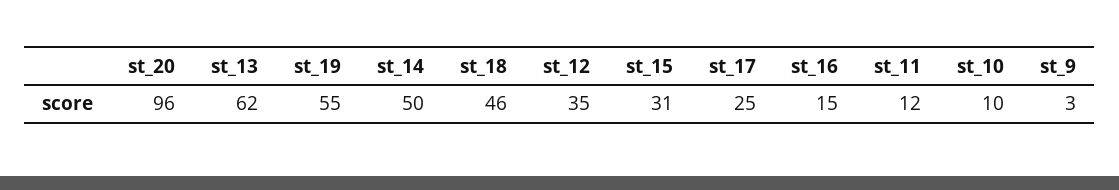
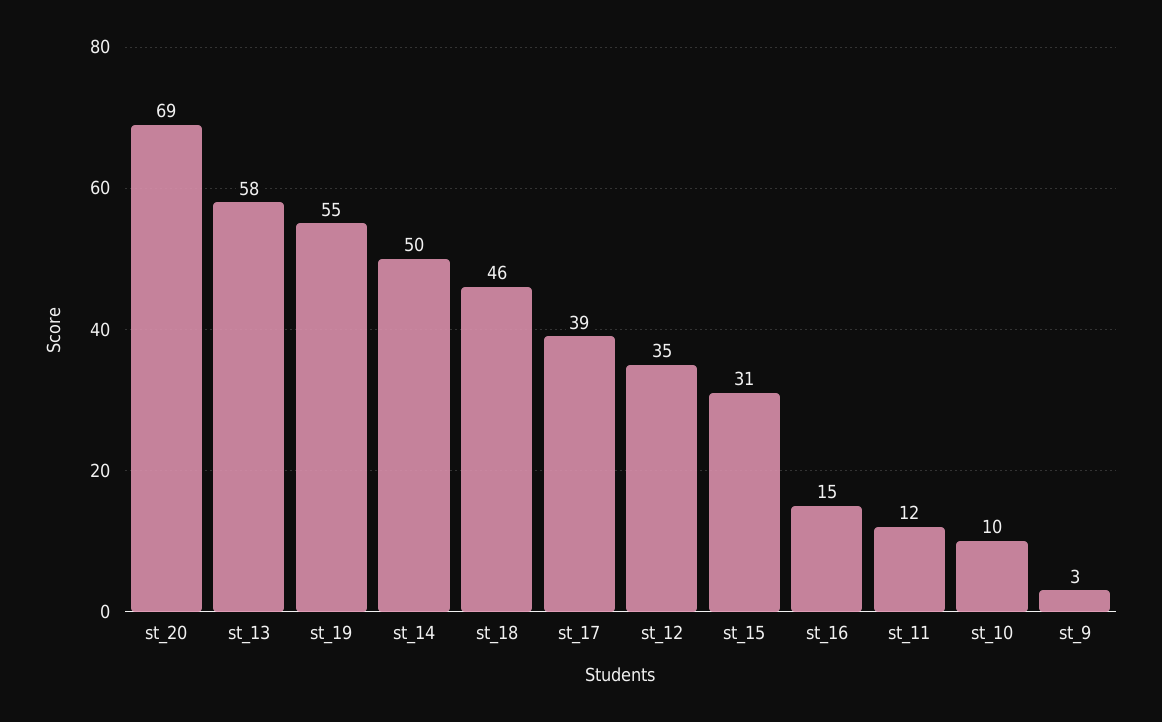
st_20: 96 -> 69
st_13: 62 -> 58
st_17: 25 -> 39

